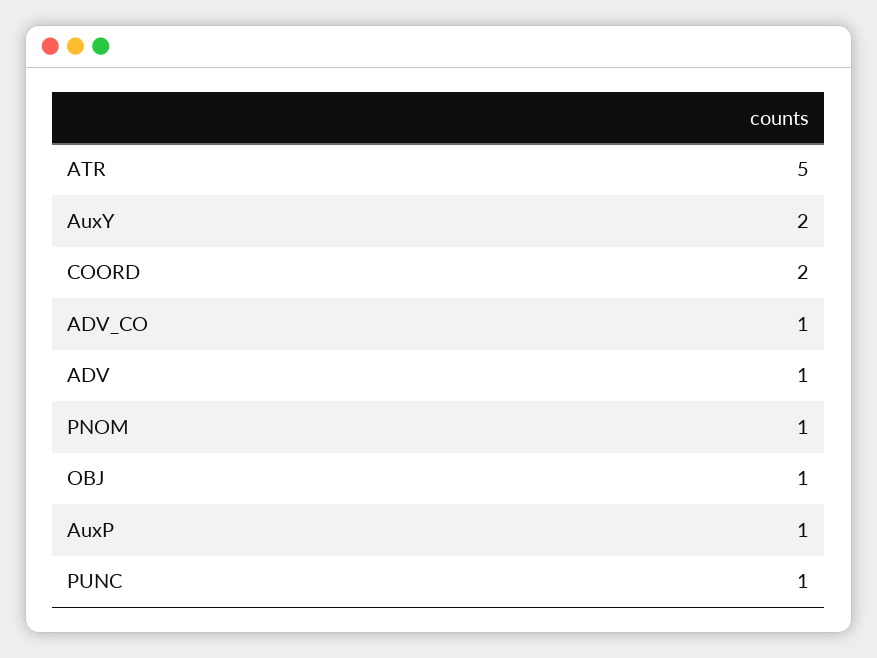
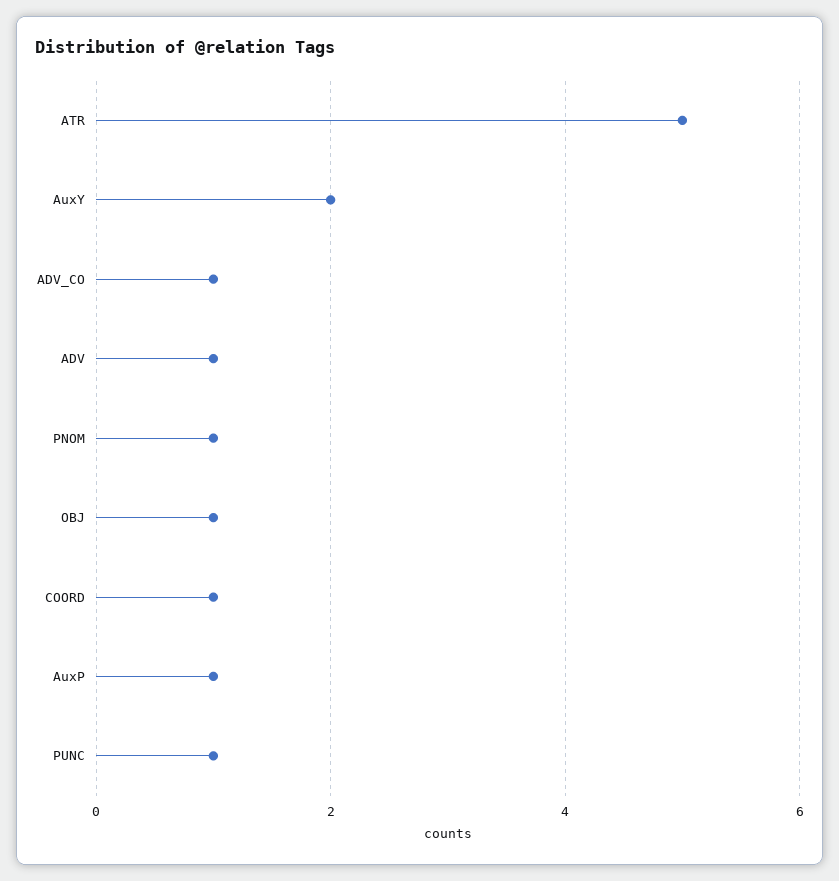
COORD: 2 -> 1

